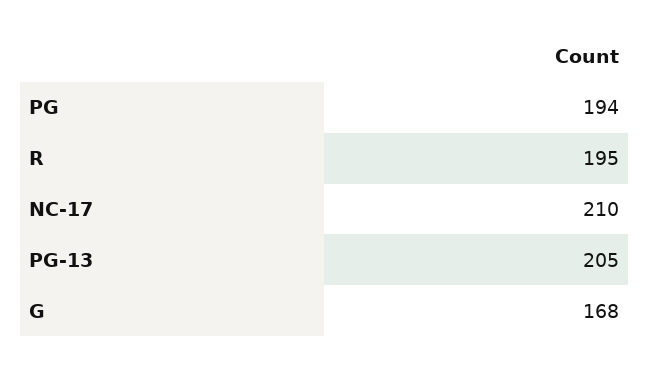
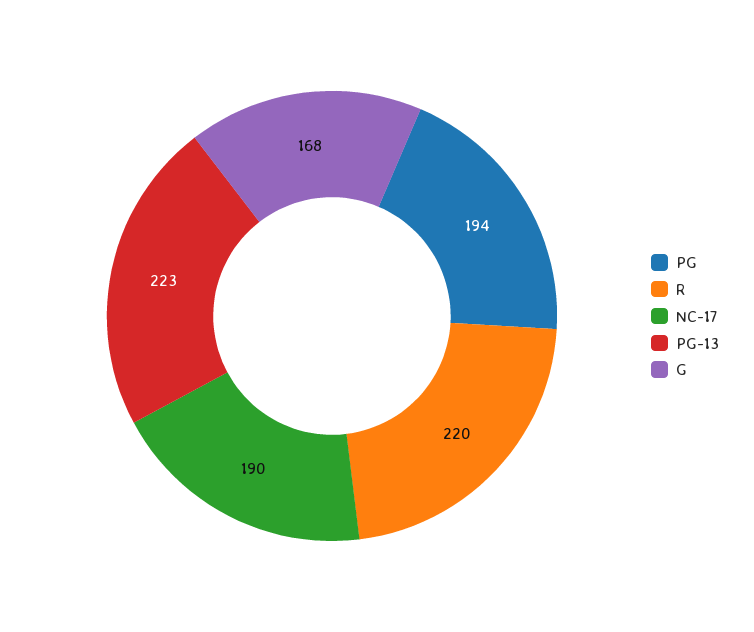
R: 195 -> 220
NC-17: 210 -> 190
PG-13: 205 -> 223

